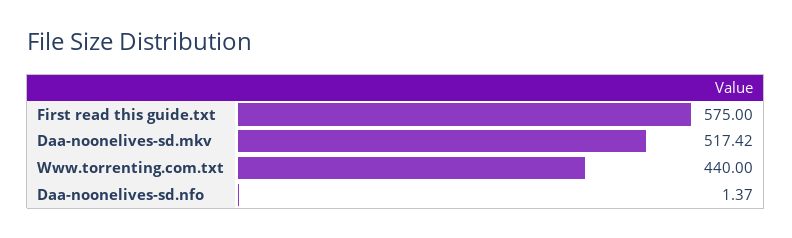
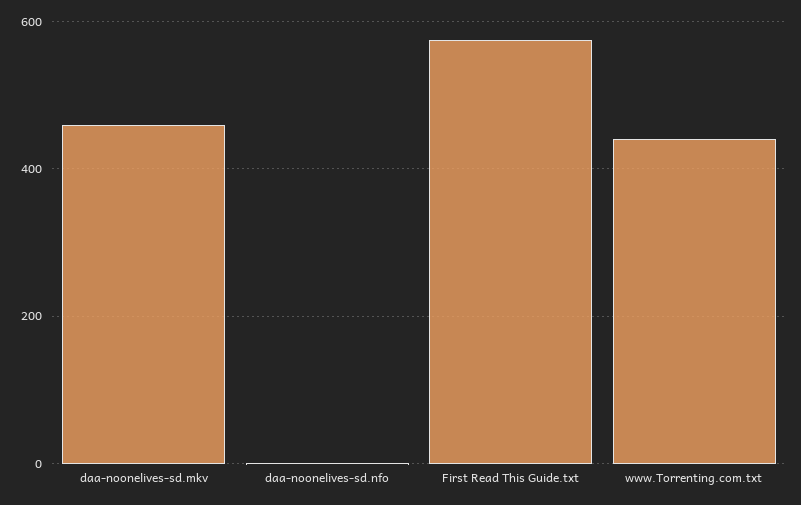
Daa-noonelives-sd.mkv: 517.42 -> 460

